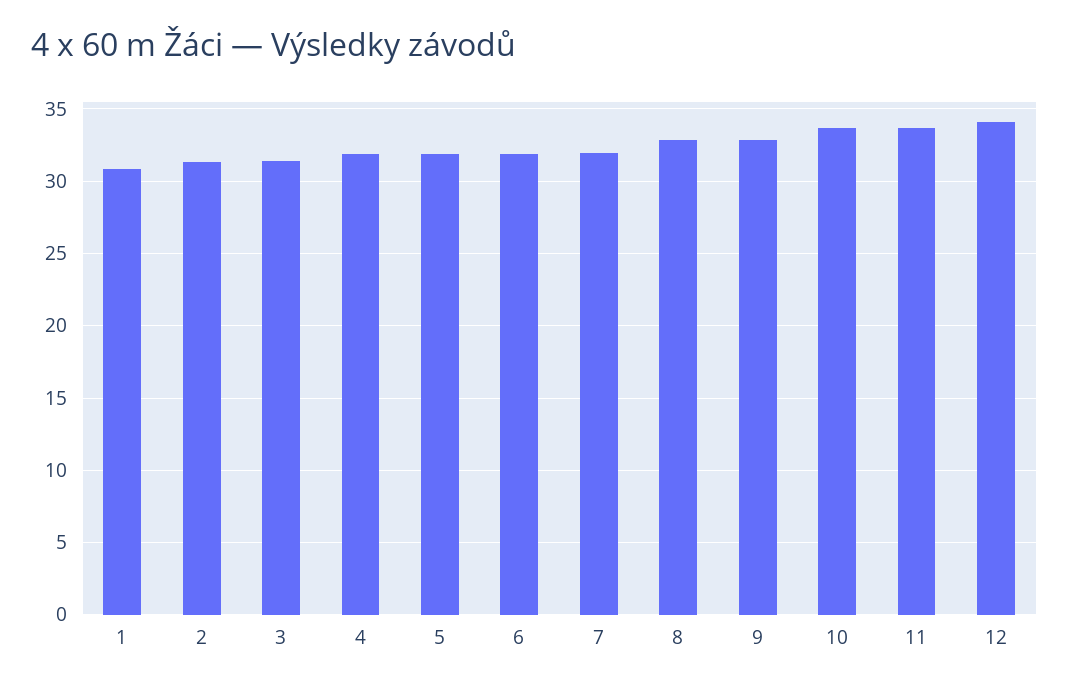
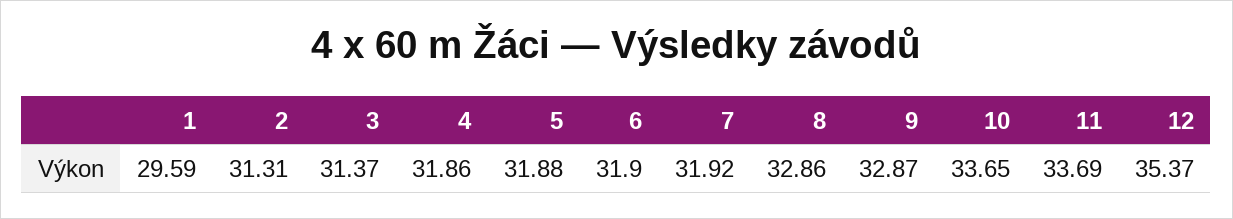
1: 31 -> 29.59
12: 34 -> 35.37

